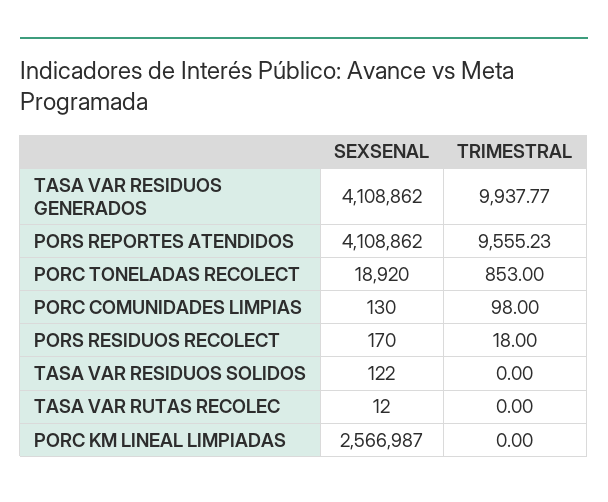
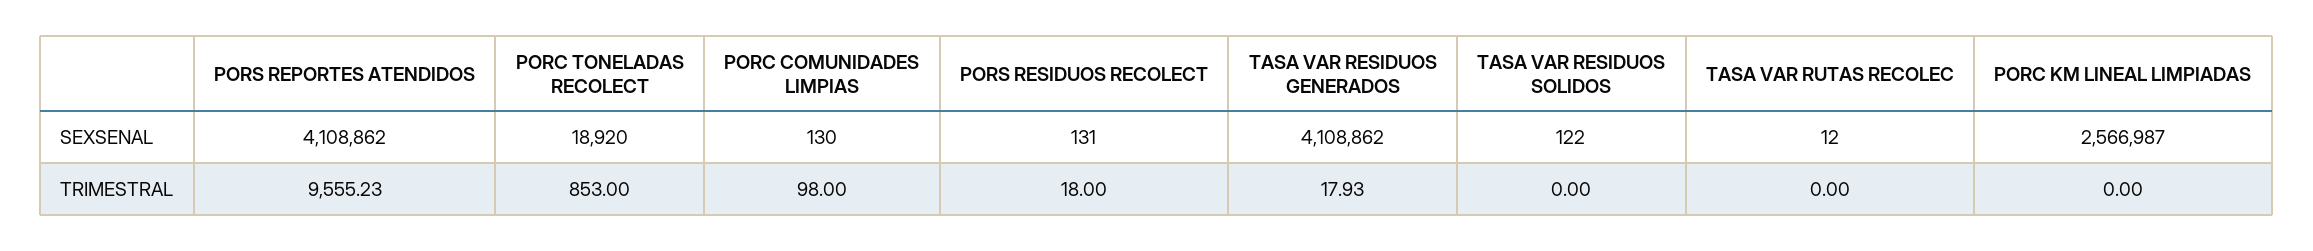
TRIMESTRAL, TASA VAR RESIDUOS GENERADOS: 9937.77 -> 17.93
SEXSENAL, PORS RESIDUOS RECOLECT: 170 -> 131

